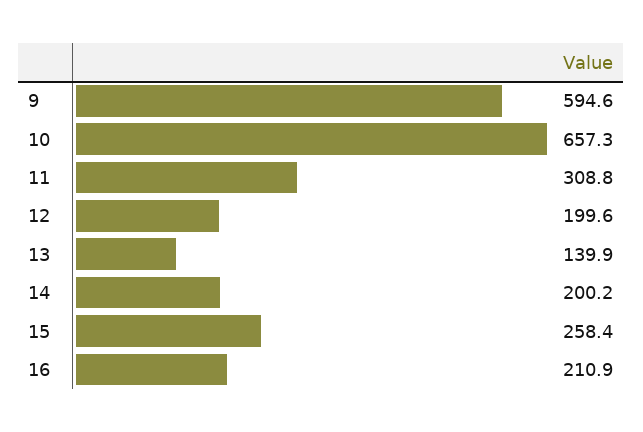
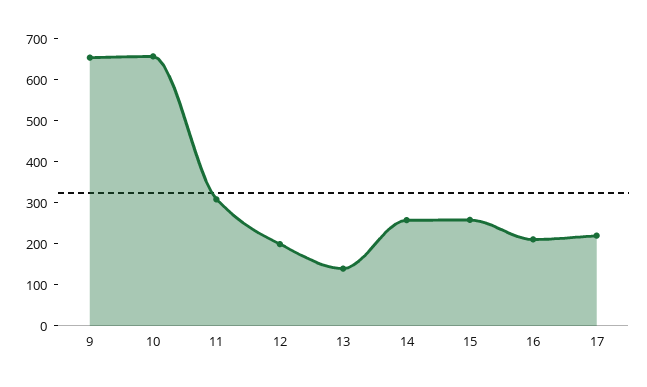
9: 594.6 -> 660
14: 200.2 -> 260
17: none -> 220

